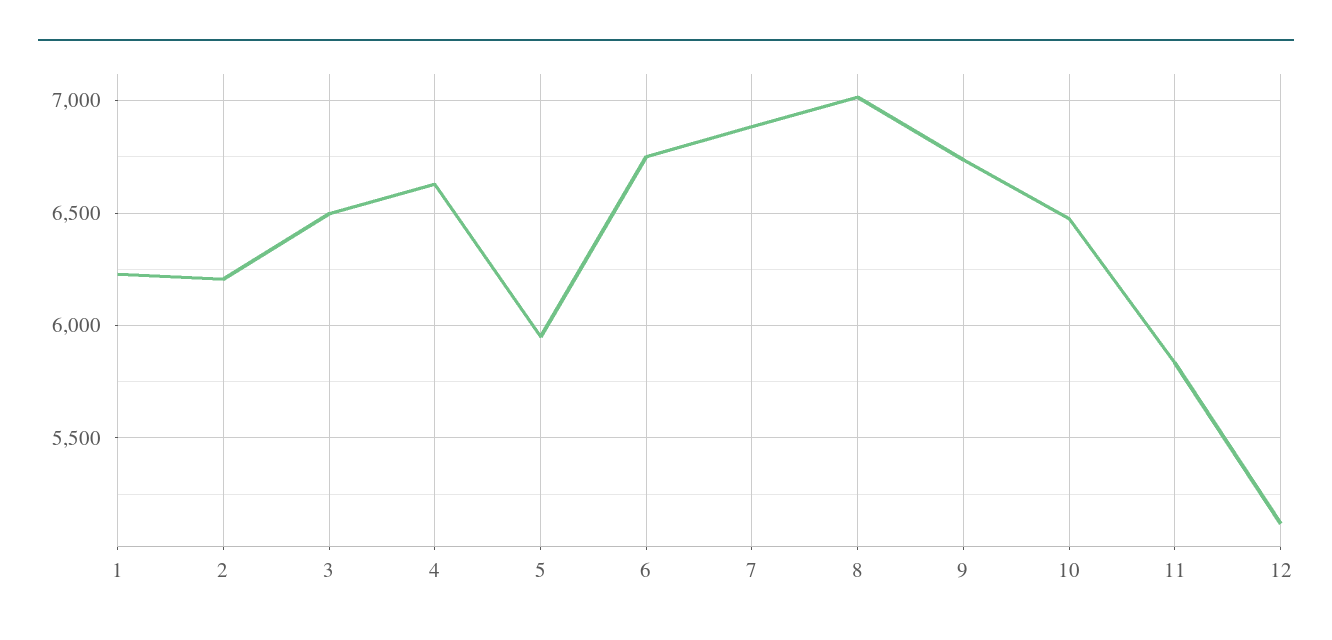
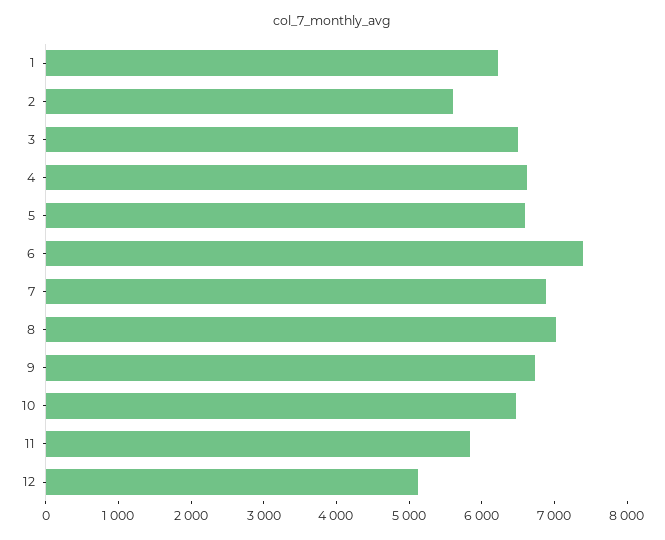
2: 6200 -> 5600
5: 5950 -> 6600
6: 6750 -> 7400

